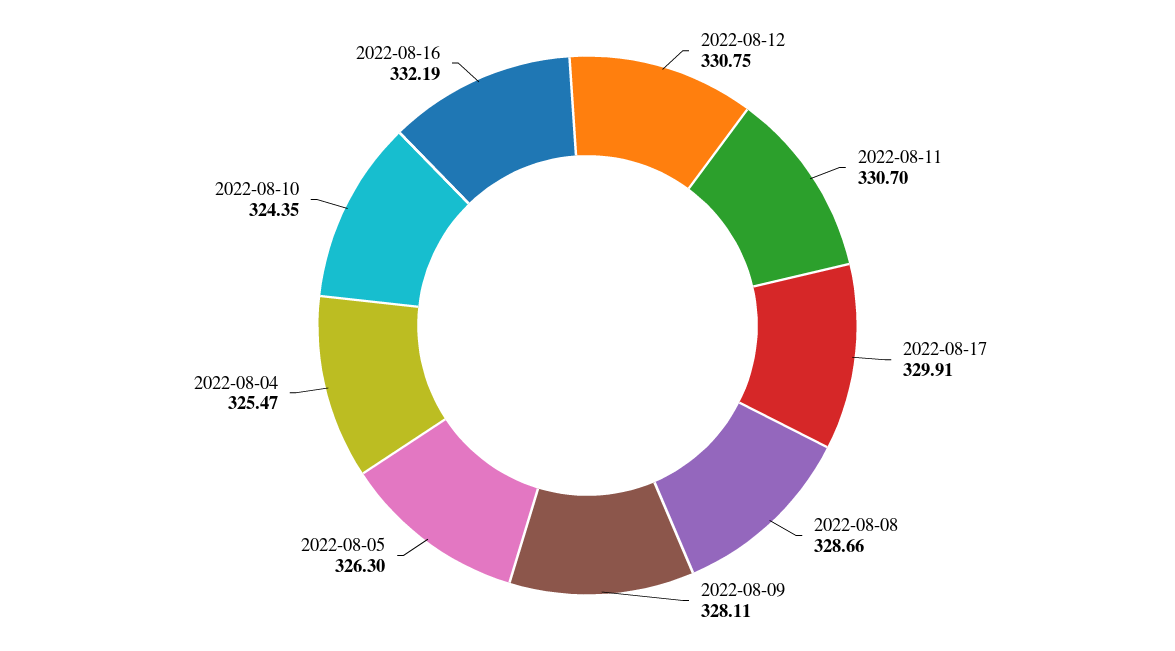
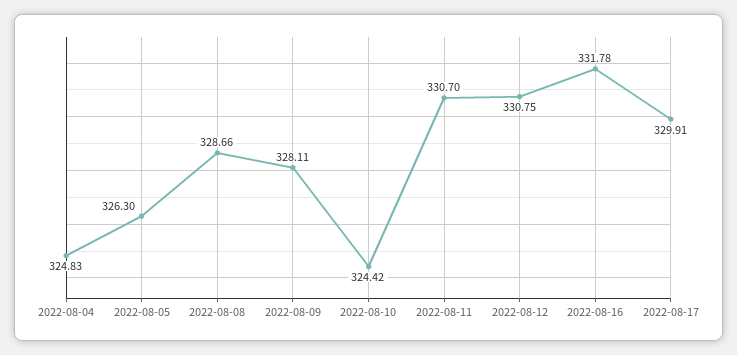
2022-08-04: 325.47 -> 324.83
2022-08-10: 324.35 -> 324.42
2022-08-16: 332.19 -> 331.78

